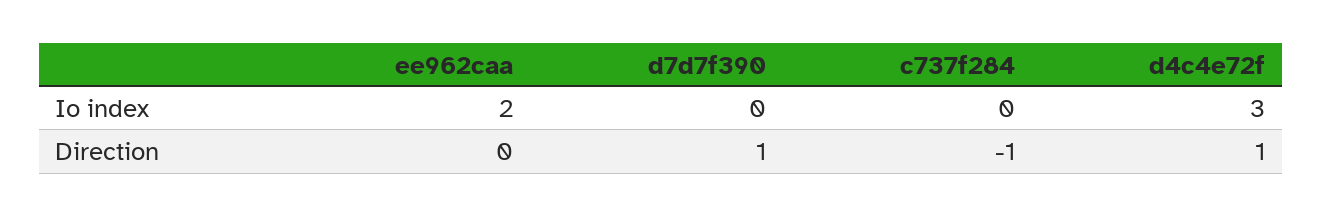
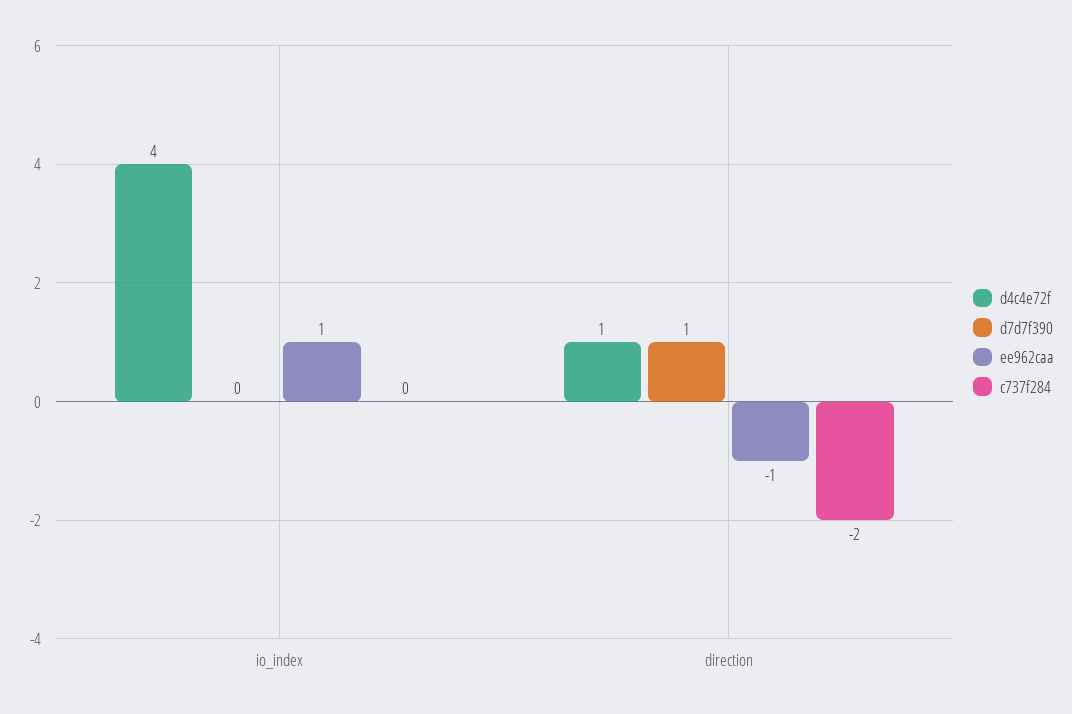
ee962caa, Io index: 2 -> 1
d4c4e72f, Io index: 3 -> 4
ee962caa, Direction: 0 -> -1
c737f284, Direction: -1 -> -2

